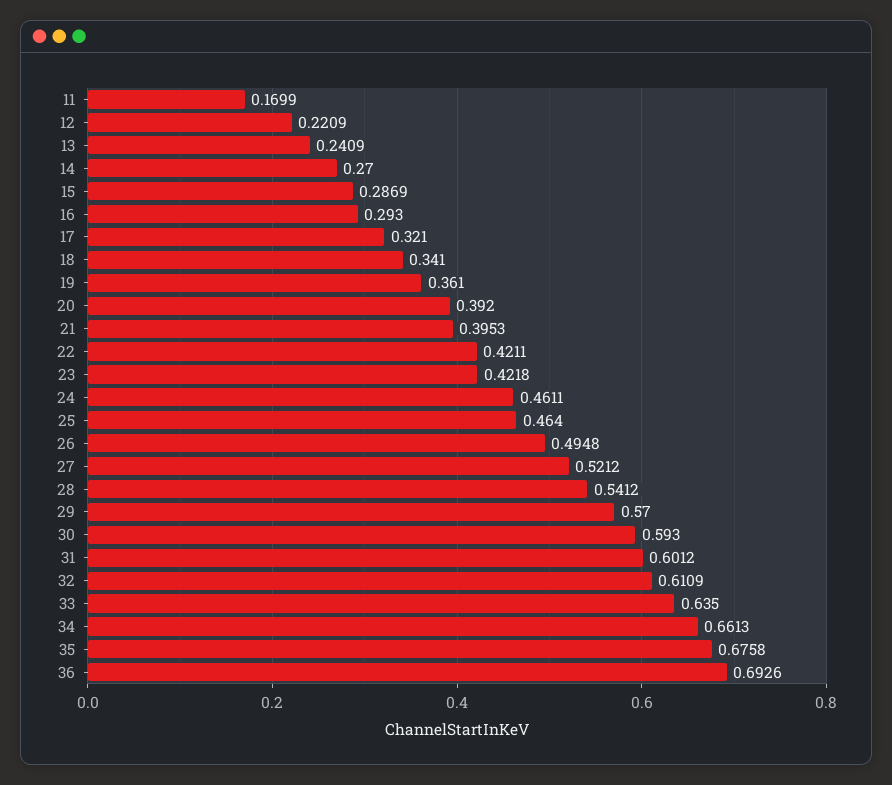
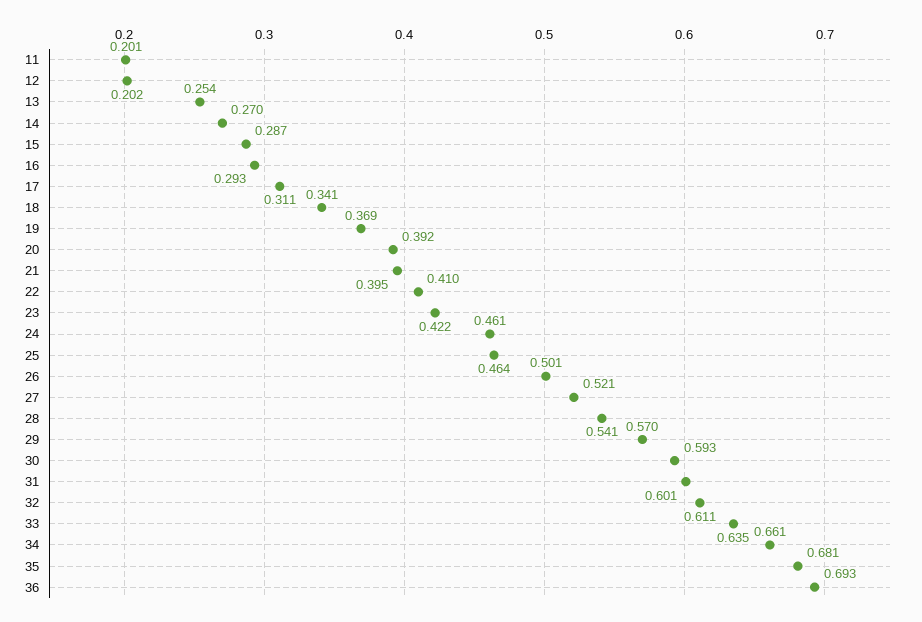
11: 0.1699 -> 0.201
12: 0.2209 -> 0.202
13: 0.2409 -> 0.254
17: 0.321 -> 0.311
19: 0.361 -> 0.369
22: 0.4211 -> 0.41
26: 0.4948 -> 0.501
35: 0.6758 -> 0.681

